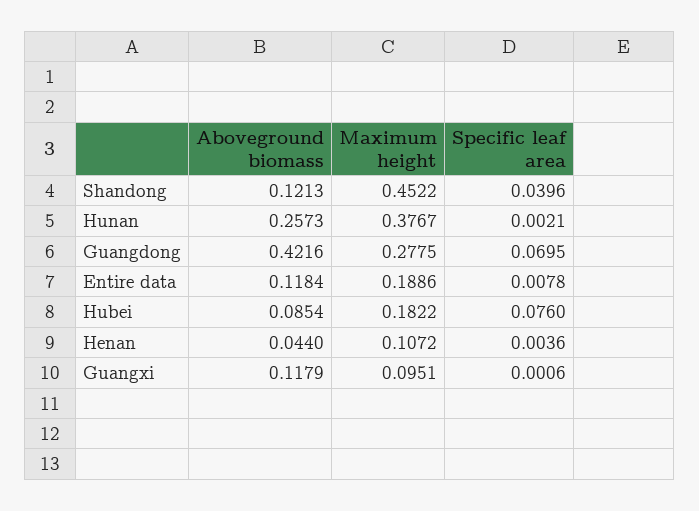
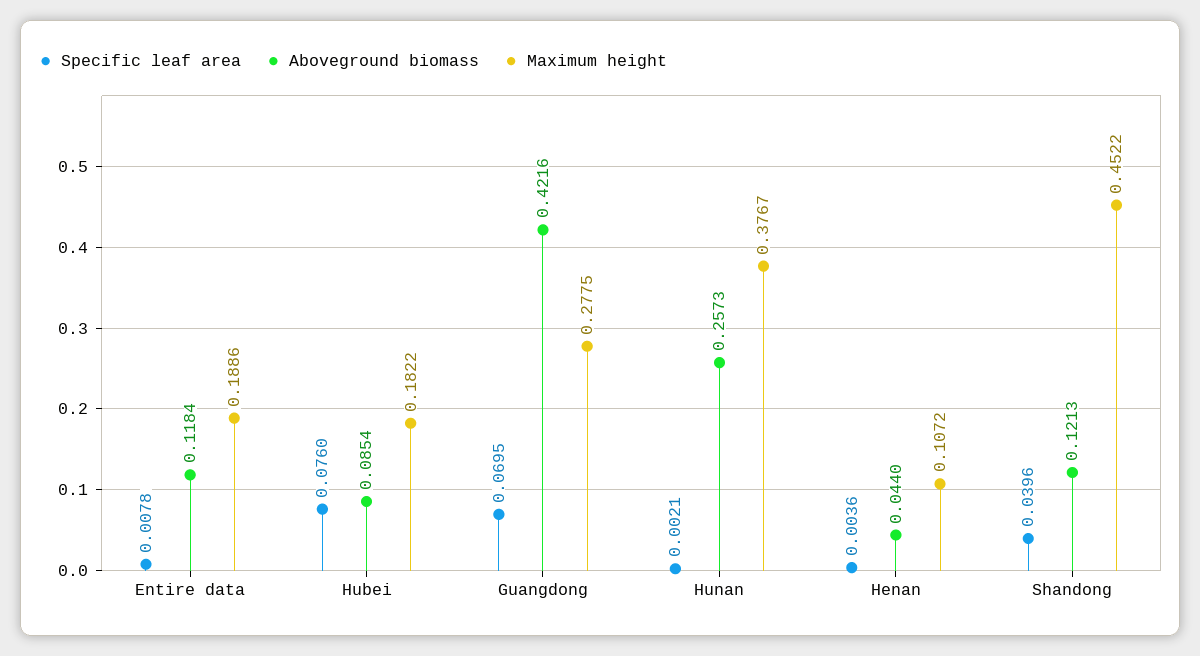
Aboveground biomass, Guangxi: 0.1179 -> none
Maximum height, Guangxi: 0.0951 -> none
Specific leaf area, Guangxi: 0.0006 -> none

